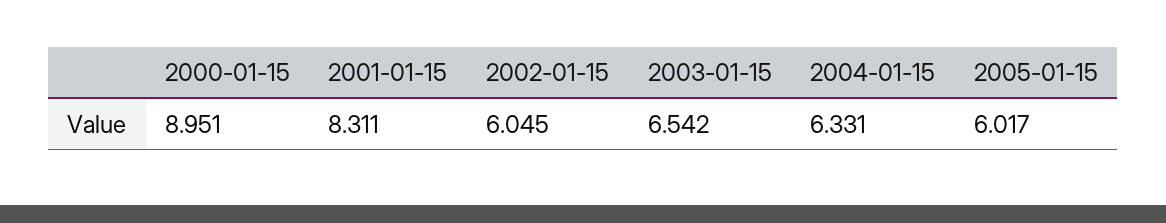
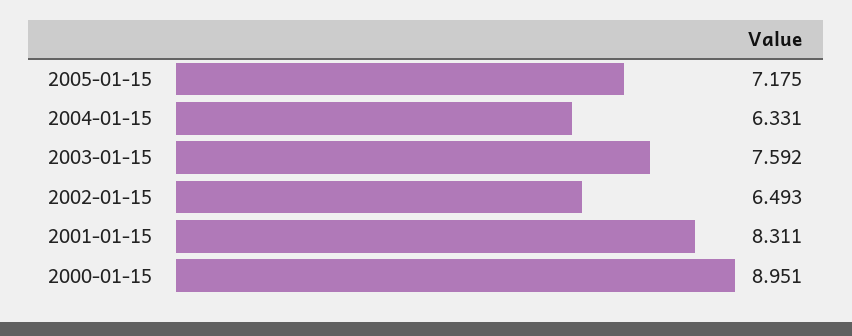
2002-01-15: 6.045 -> 6.493
2003-01-15: 6.542 -> 7.592
2005-01-15: 6.017 -> 7.175

